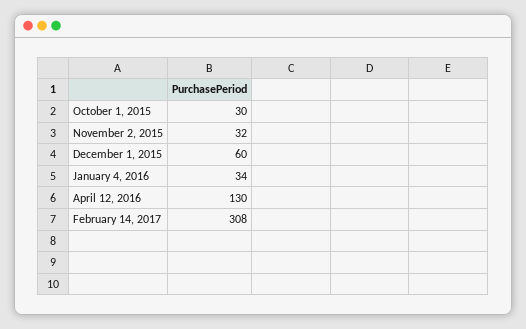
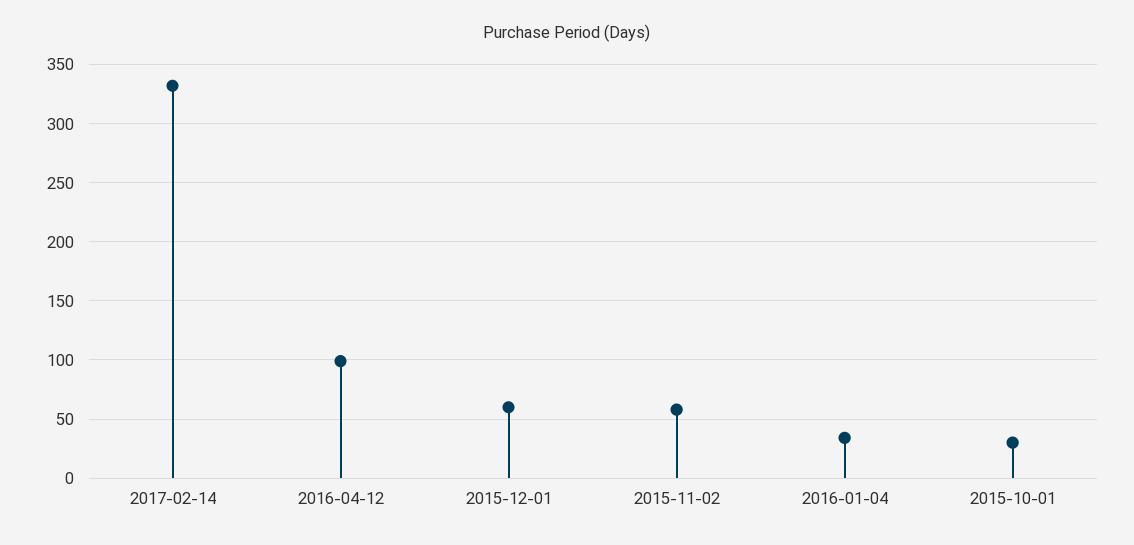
November 2, 2015: 32 -> 60
April 12, 2016: 130 -> 100
February 14, 2017: 308 -> 330

